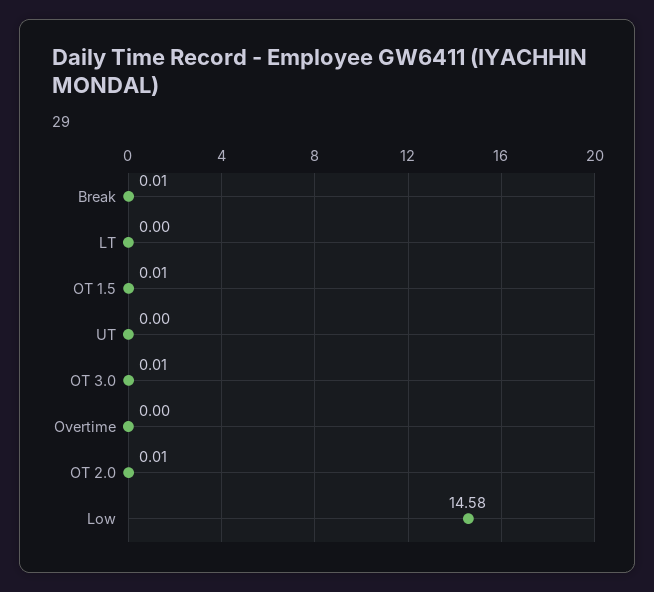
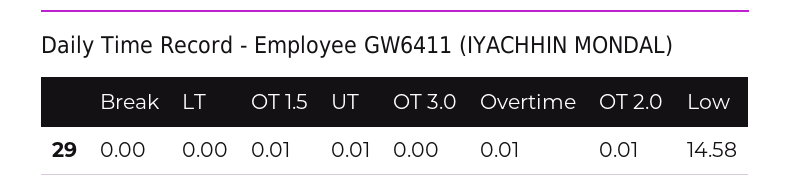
Break: 0.01 -> 0
UT: 0 -> 0.01
OT 3.0: 0.01 -> 0
Overtime: 0 -> 0.01

